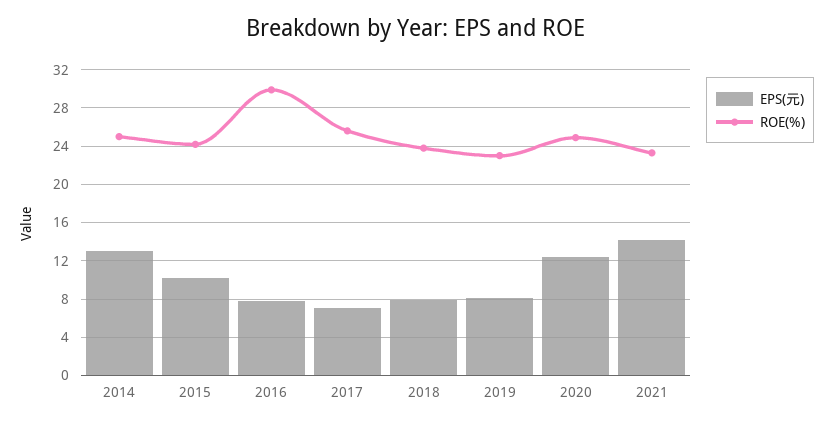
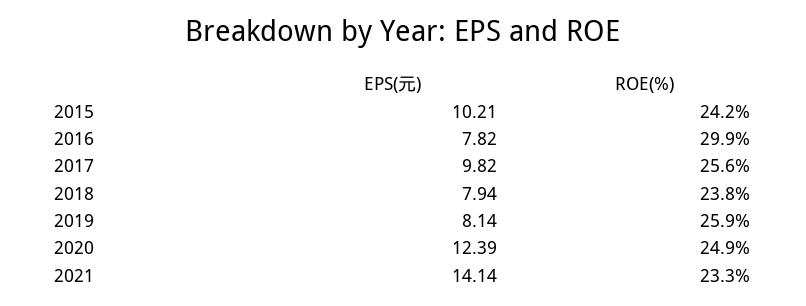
EPS(元), 2014: 13 -> none
ROE(%), 2014: 25 -> none
EPS(元), 2017: 7 -> 9.82
ROE(%), 2019: 23 -> 25.9

